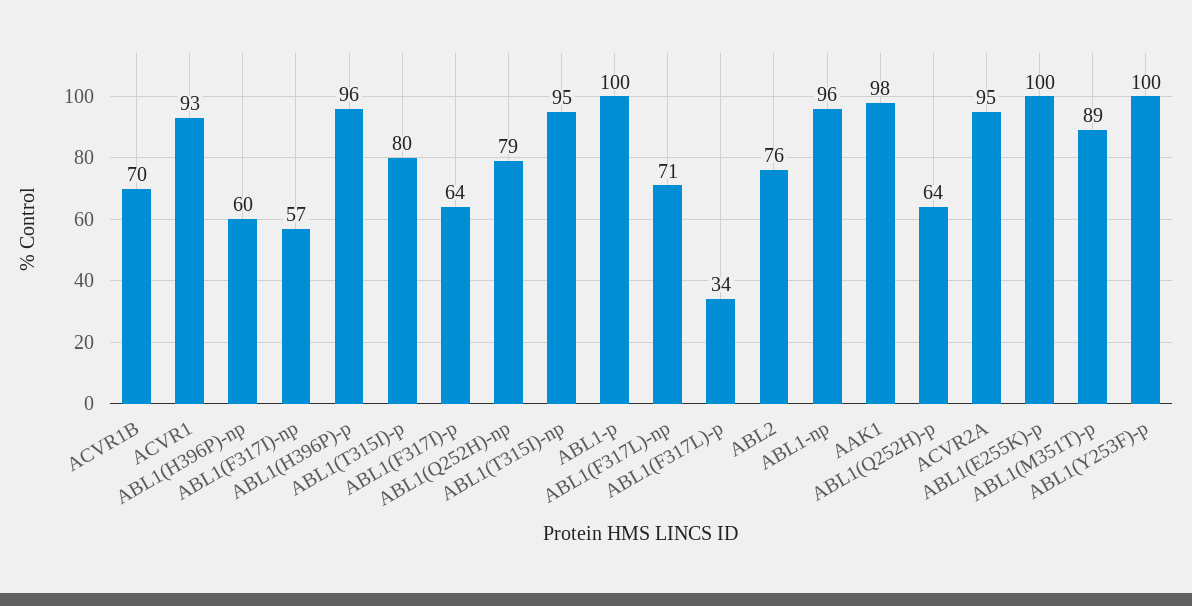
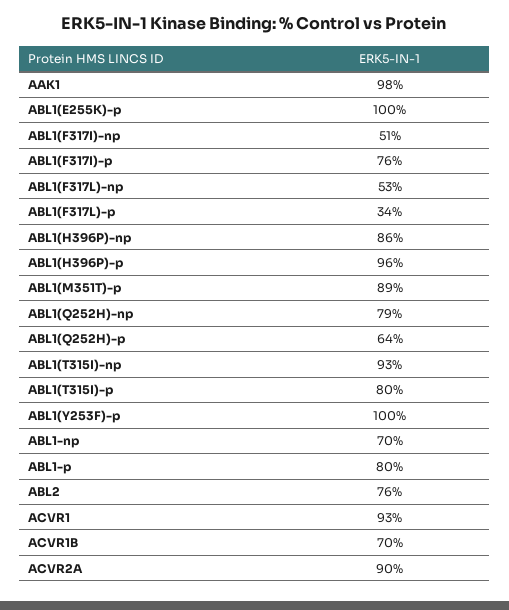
ABL1(H396P)-np: 60 -> 86
ABL1(F317I)-np: 57 -> 51
ABL1(F317I)-p: 64 -> 76
ABL1(T315I)-np: 95 -> 93
ABL1-p: 100 -> 80
ABL1(F317L)-np: 71 -> 53
ABL1-np: 96 -> 70
ACVR2A: 95 -> 90

